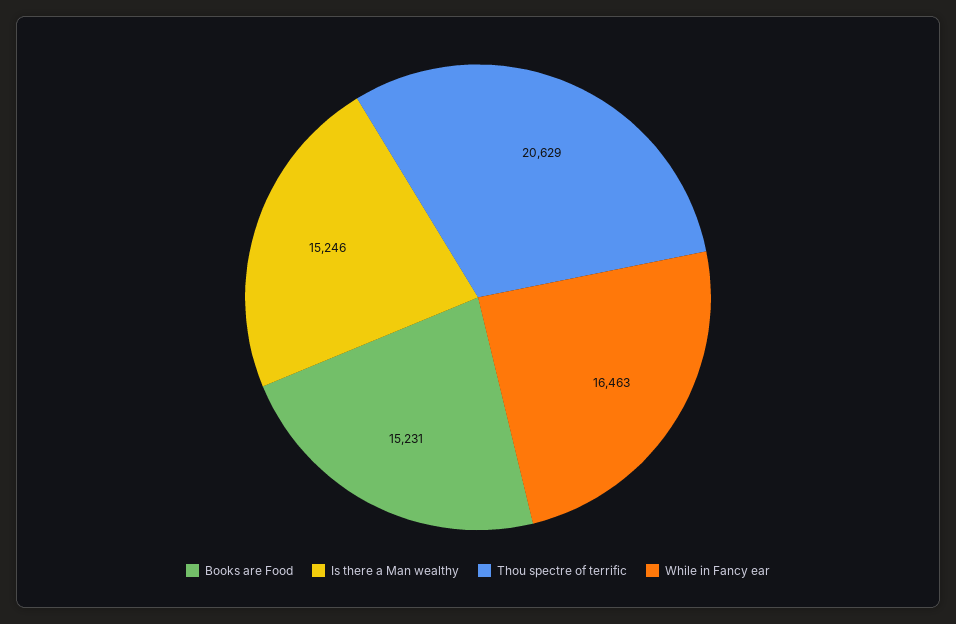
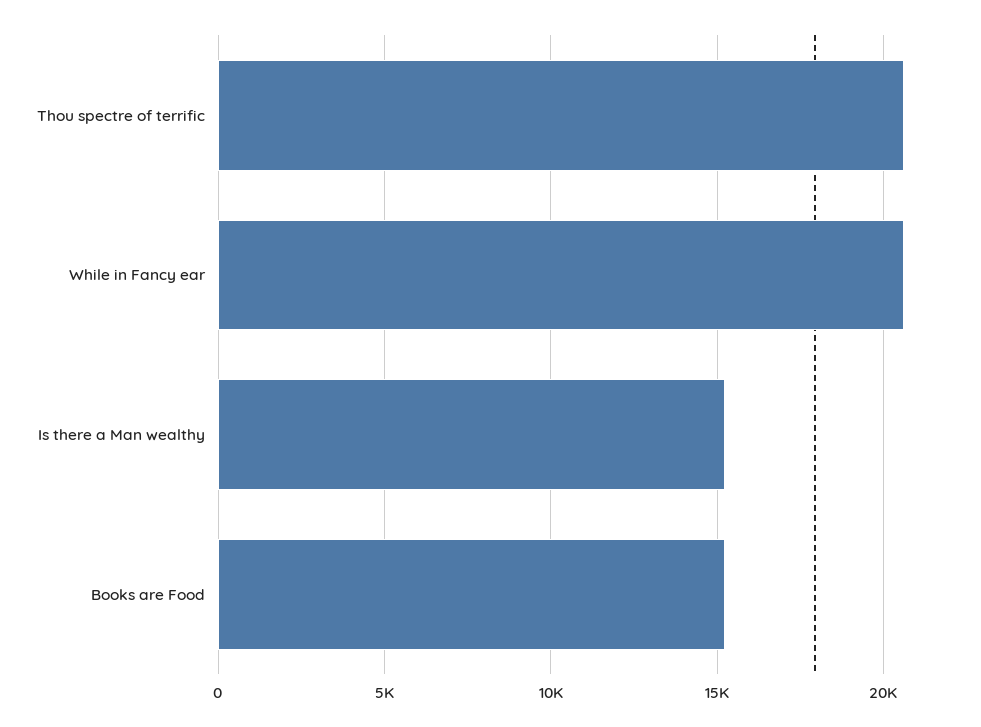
While in Fancy ear: 16463 -> 20500

